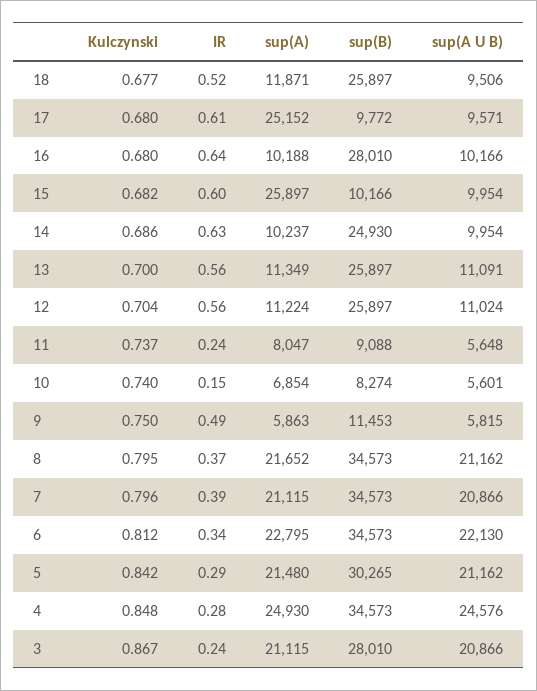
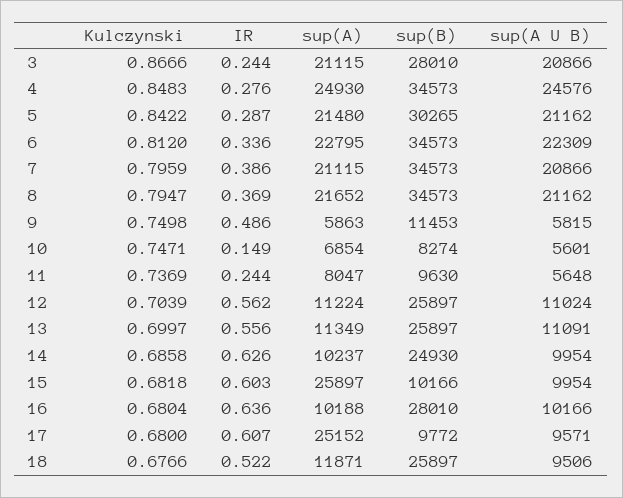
sup(B), 11: 9088 -> 9630
Kulczynski, 10: 0.74 -> 0.7471
sup(A U B), 6: 22130 -> 22309

